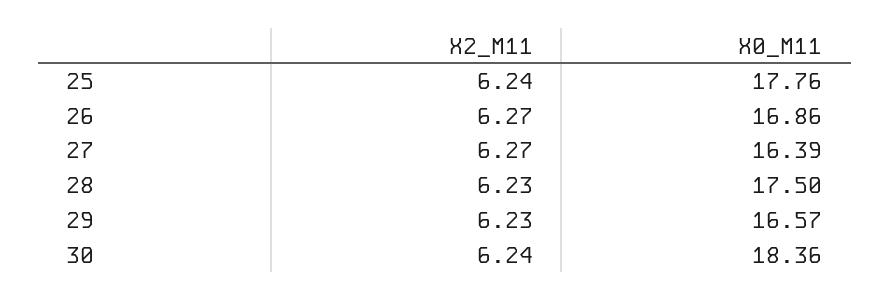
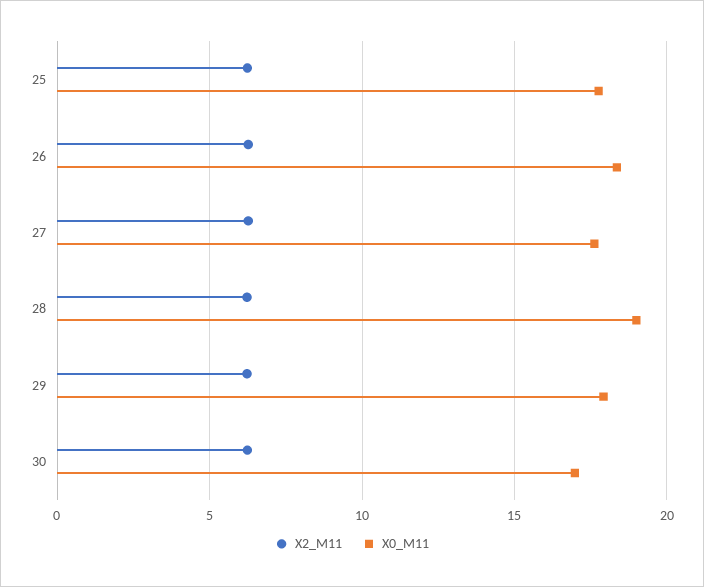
X0_M11, 26: 16.86 -> 18.5
X0_M11, 27: 16.39 -> 17.5
X0_M11, 28: 17.5 -> 19
X0_M11, 29: 16.57 -> 18
X0_M11, 30: 18.36 -> 17

